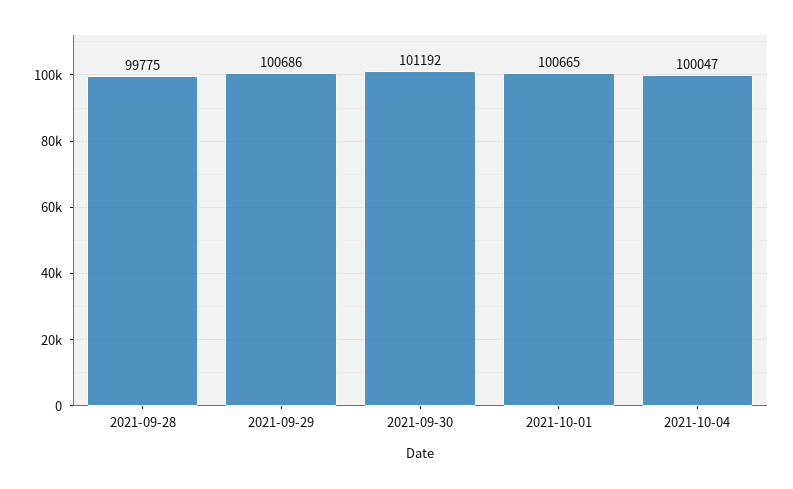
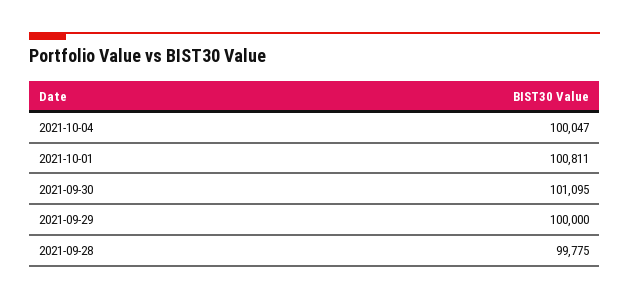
2021-09-29: 100686 -> 100000
2021-09-30: 101192 -> 101095
2021-10-01: 100665 -> 100811

